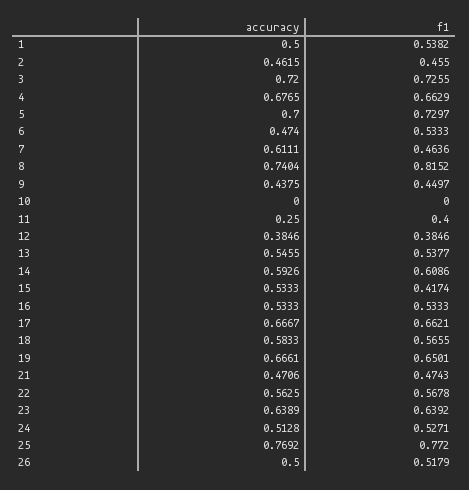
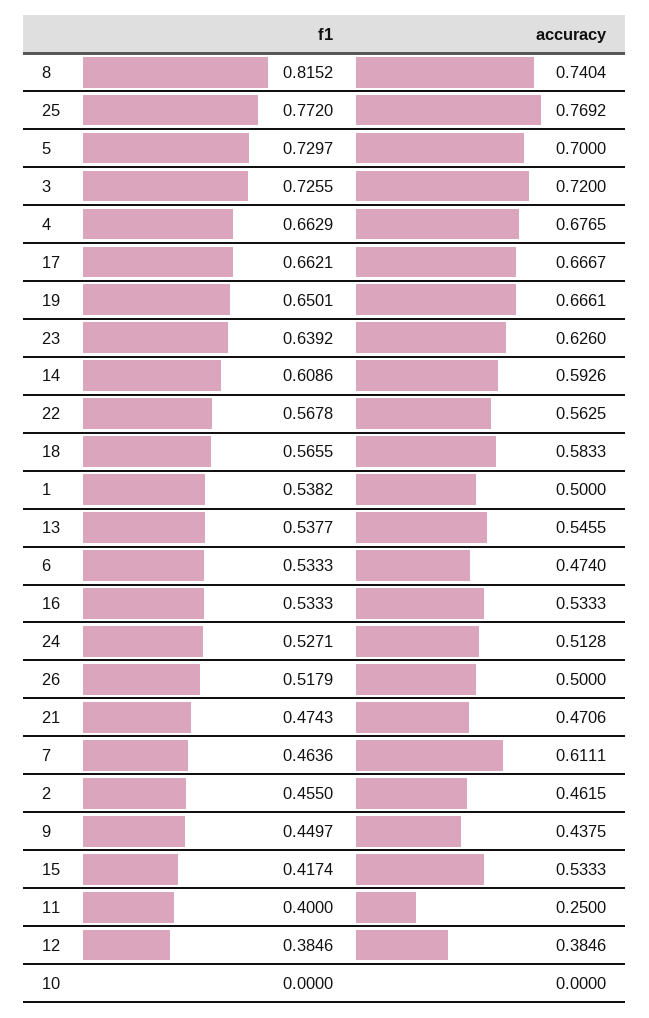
accuracy, 23: 0.6389 -> 0.626

